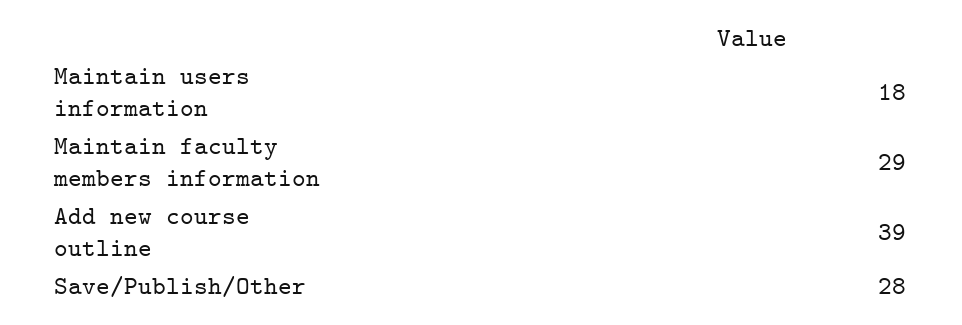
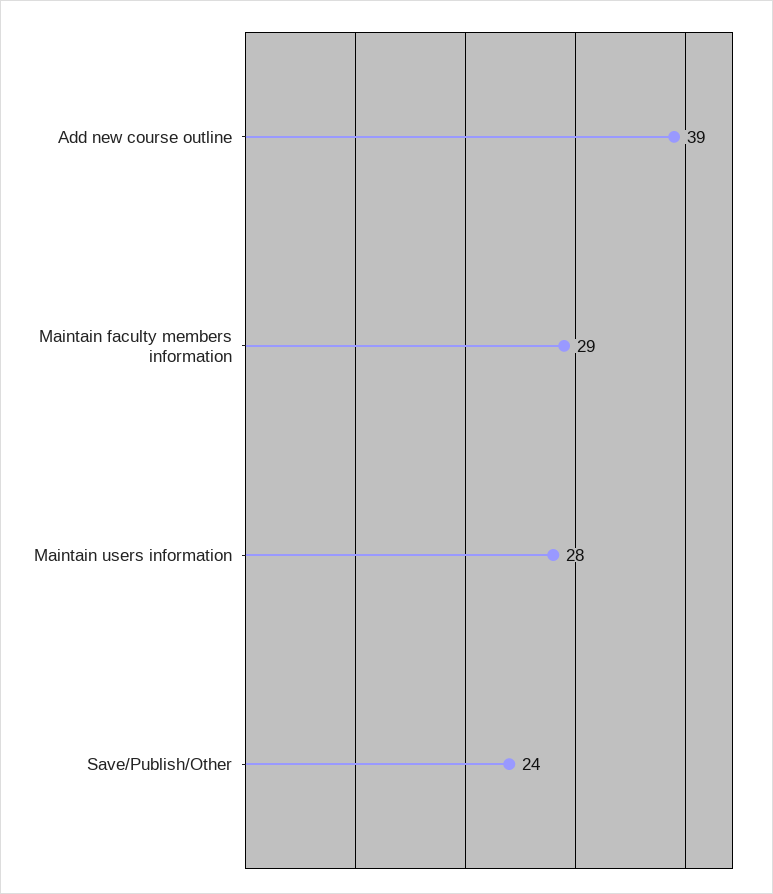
Maintain users information: 18 -> 28
Save/Publish/Other: 28 -> 24

